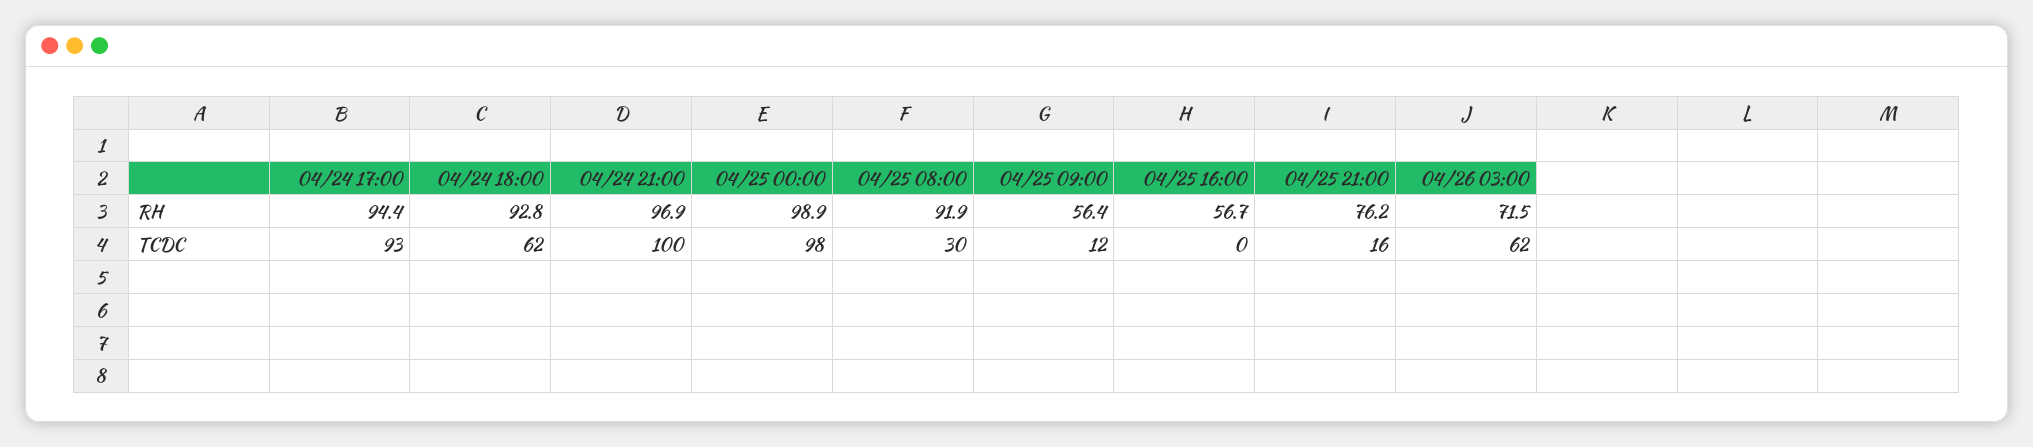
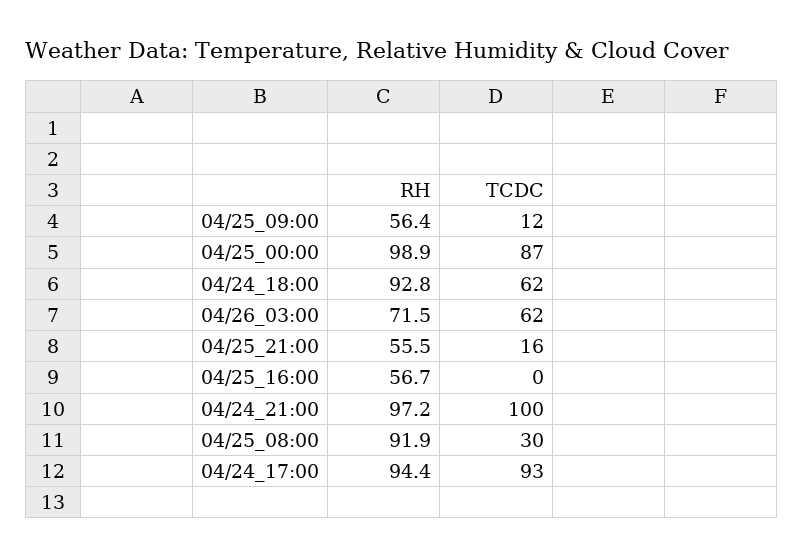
04/24 21:00, RH: 96.9 -> 97.2
04/25 21:00, RH: 76.2 -> 55.5
04/25 00:00, TCDC: 98 -> 87

